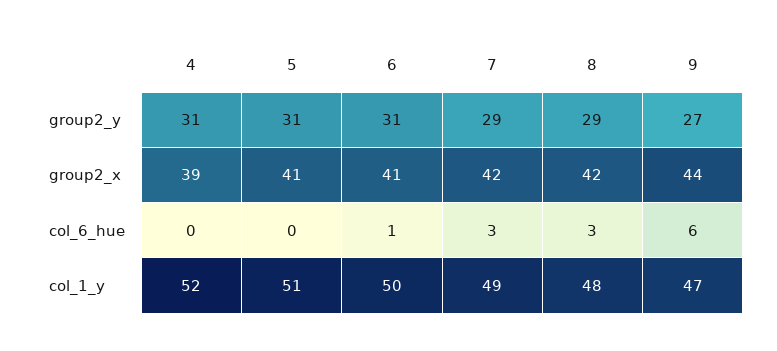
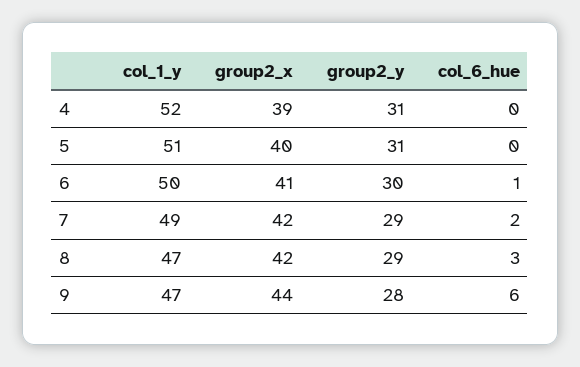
6, group2_y: 31 -> 30
9, group2_y: 27 -> 28
5, group2_x: 41 -> 40
7, col_6_hue: 3 -> 2
8, col_1_y: 48 -> 47

